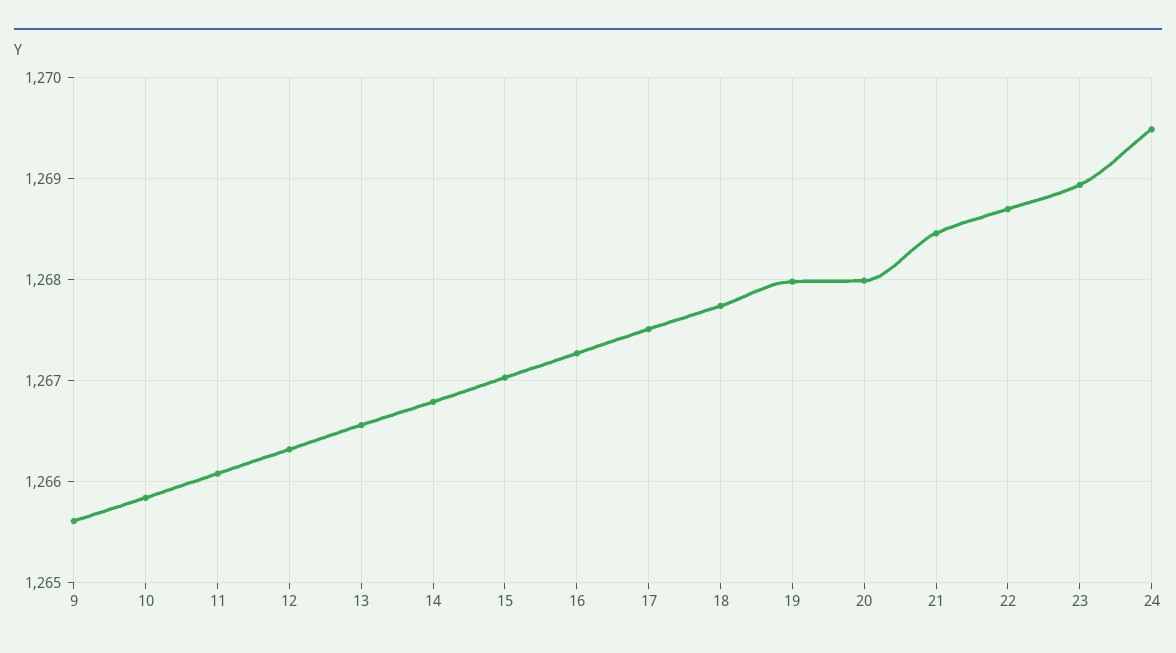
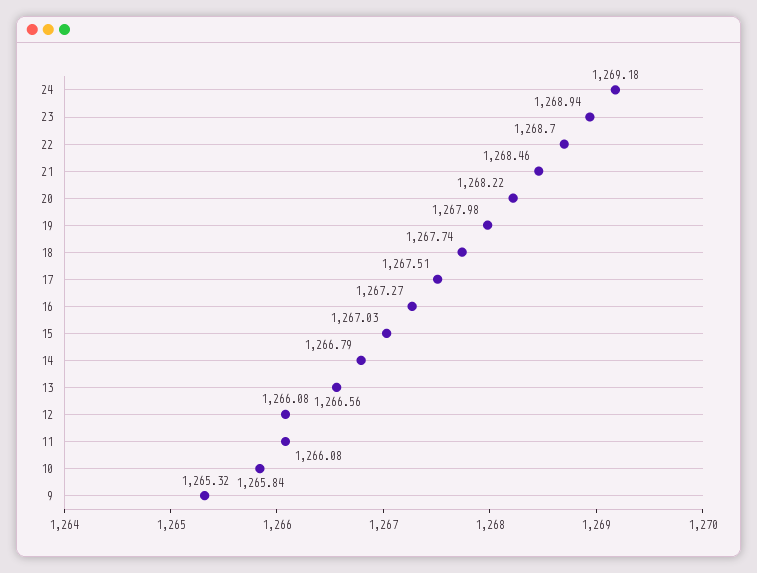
9: 1265.6 -> 1265.32
12: 1266.3 -> 1266.08
20: 1268 -> 1268.22
24: 1269.5 -> 1269.18

